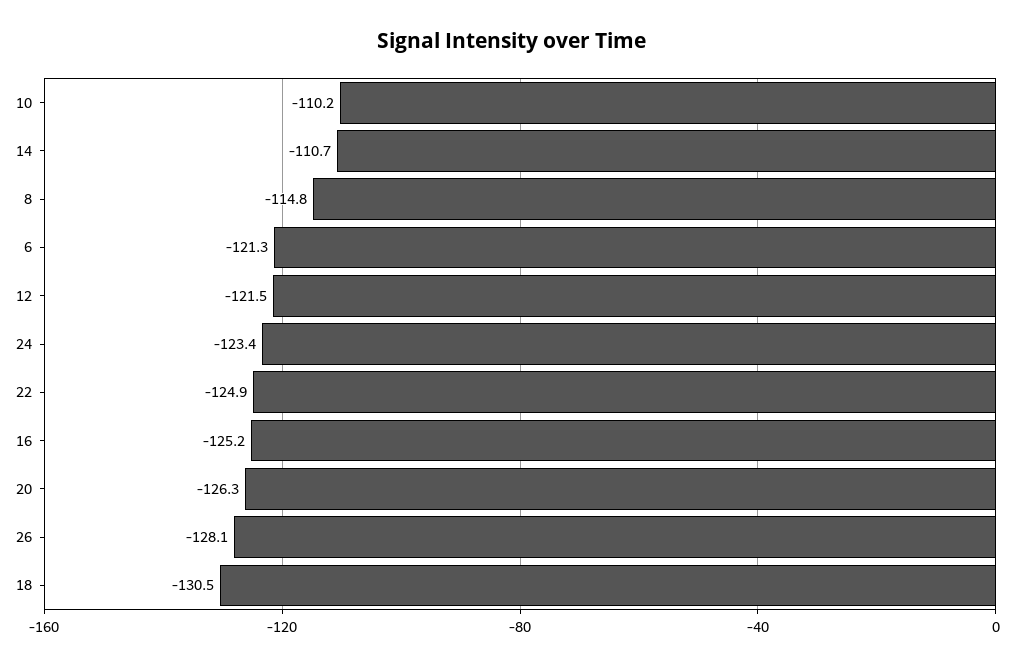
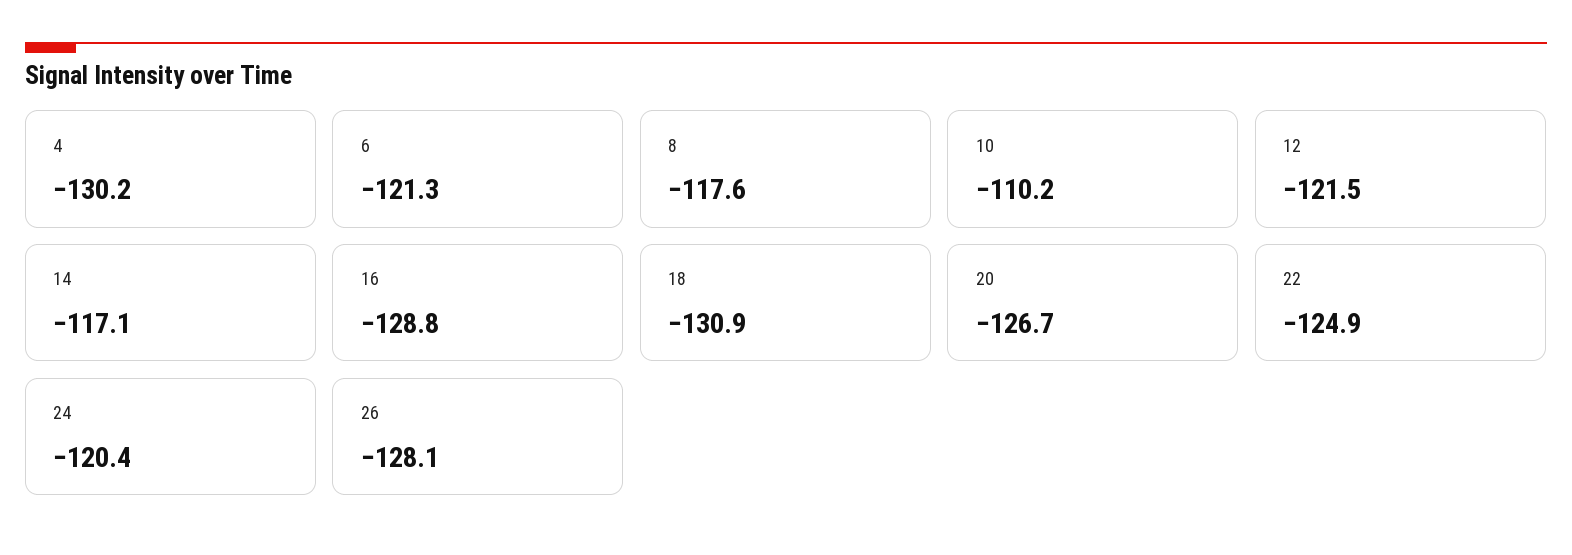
14: -110.7 -> -117.1
8: -114.8 -> -117.6
24: -123.4 -> -120.4
16: -125.2 -> -128.8
20: -126.3 -> -126.7
18: -130.5 -> -130.9
4: none -> -130.2

